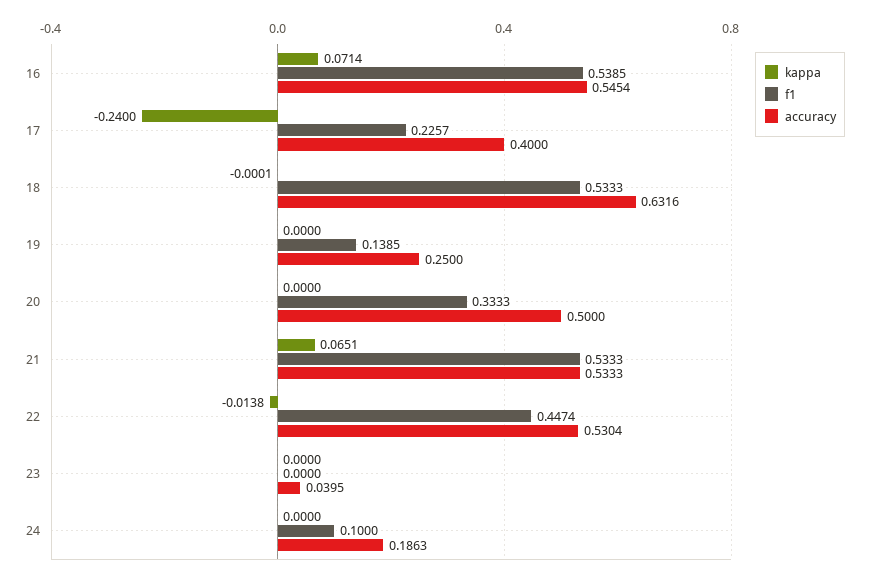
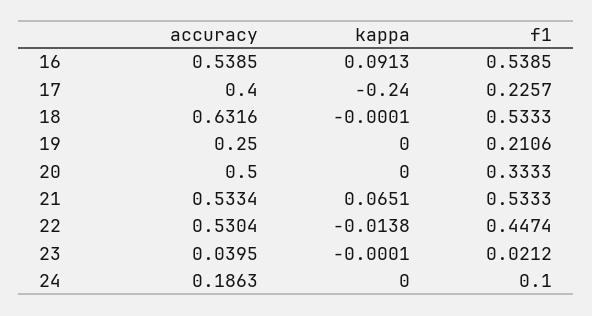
kappa, 16: 0.0714 -> 0.0913
accuracy, 16: 0.5454 -> 0.5385
f1, 19: 0.1385 -> 0.2106
accuracy, 21: 0.5333 -> 0.5334
kappa, 23: 0 -> -0.0001
f1, 23: 0 -> 0.0212

